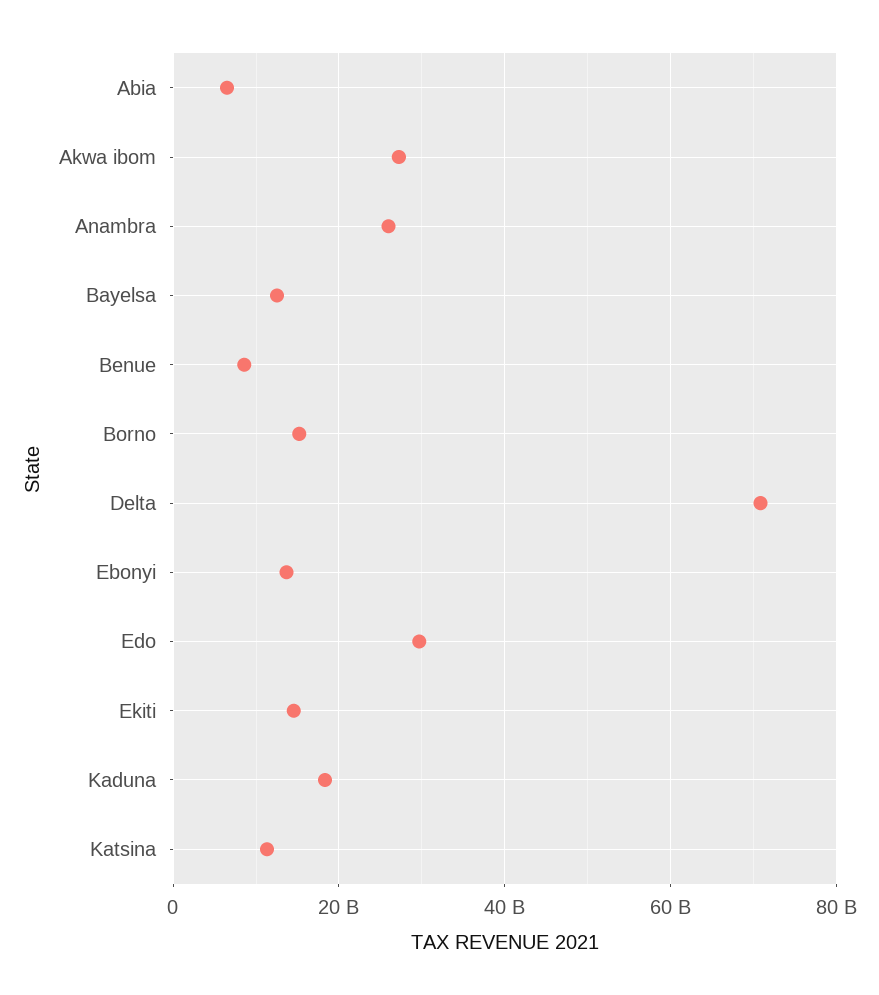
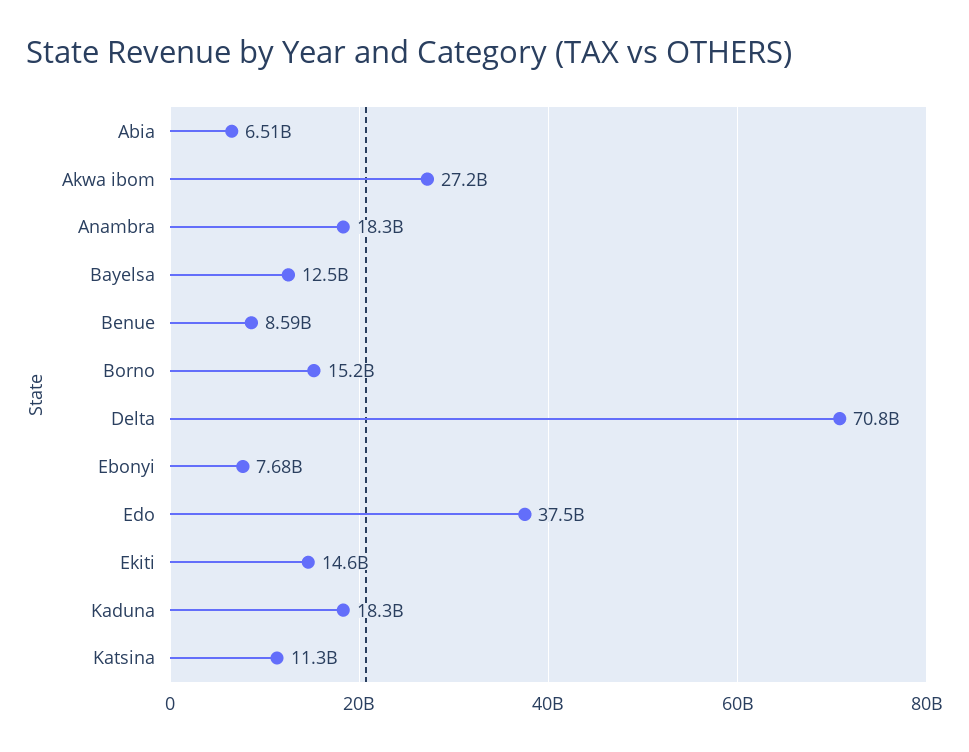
Anambra: 26000000000 -> 18300000000
Ebonyi: 14000000000 -> 7680000000
Edo: 30000000000 -> 37500000000

